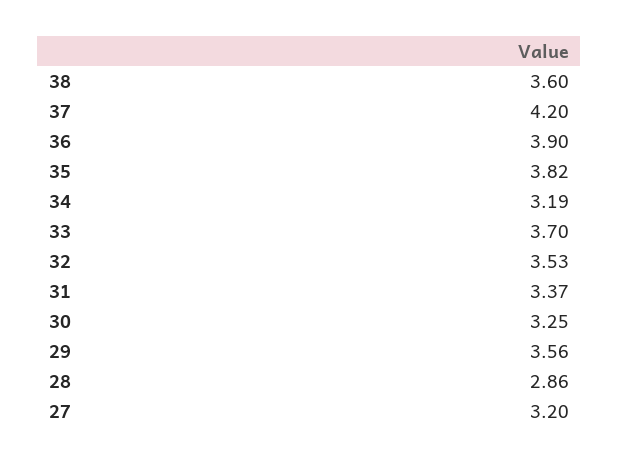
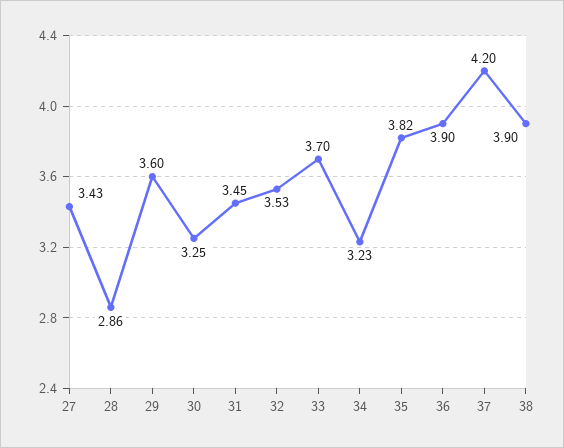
38: 3.6 -> 3.9
34: 3.19 -> 3.23
31: 3.37 -> 3.45
29: 3.56 -> 3.6
27: 3.2 -> 3.43

